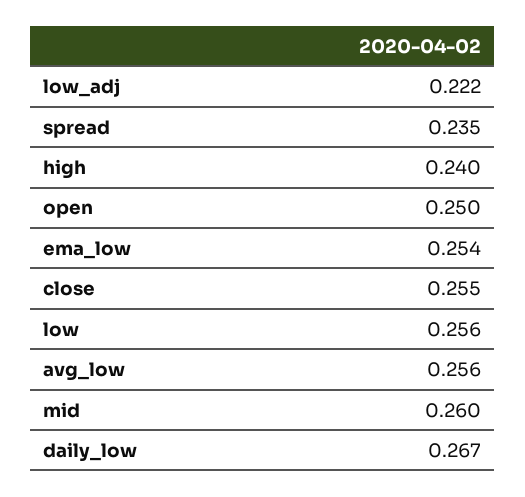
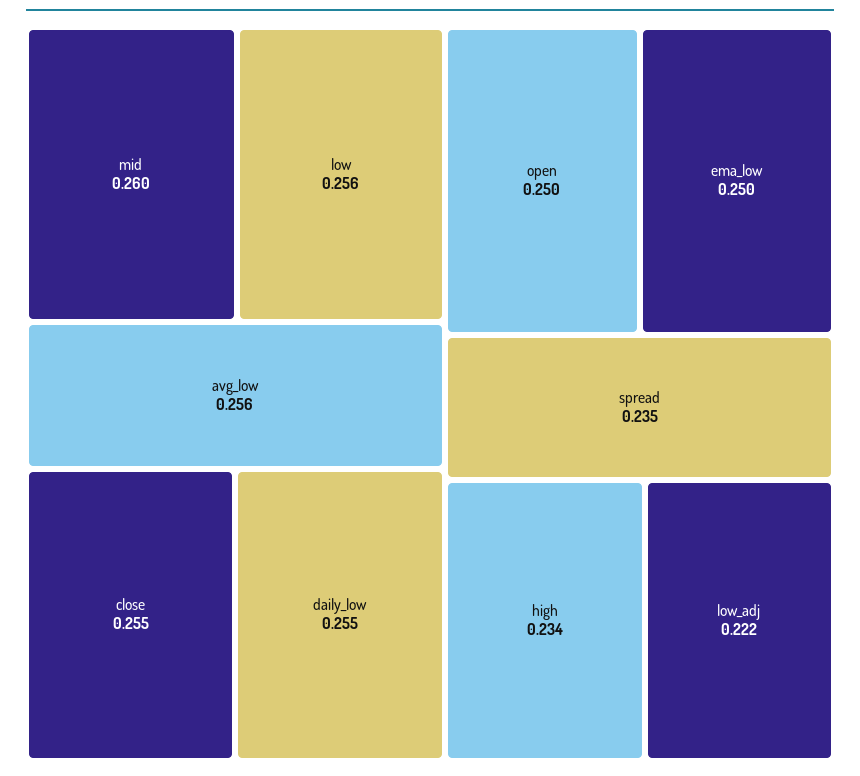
high: 0.24 -> 0.234
ema_low: 0.254 -> 0.25
daily_low: 0.267 -> 0.255

